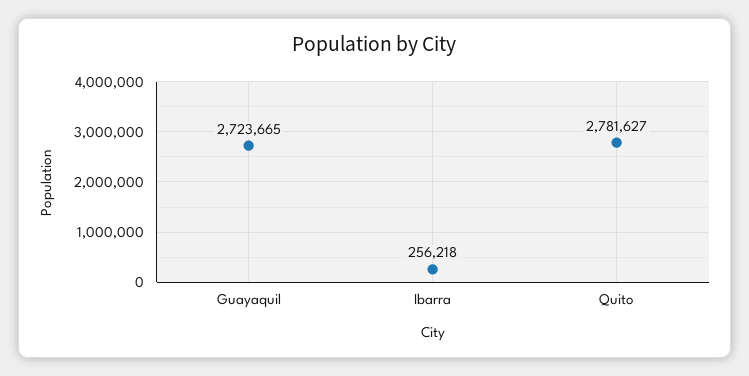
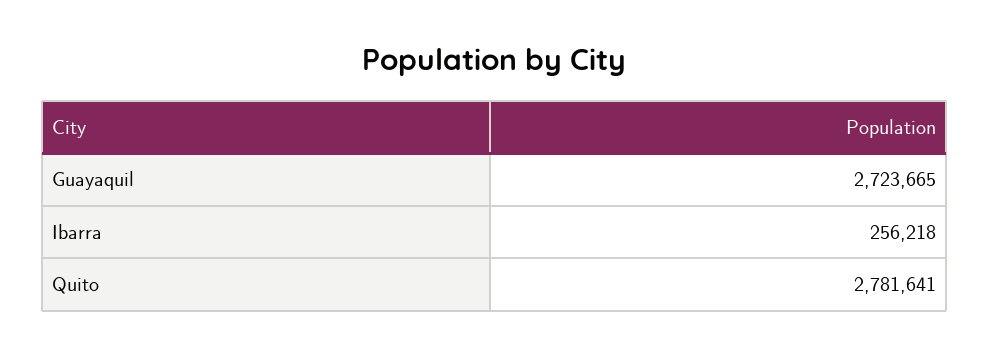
Quito: 2781627 -> 2781641

